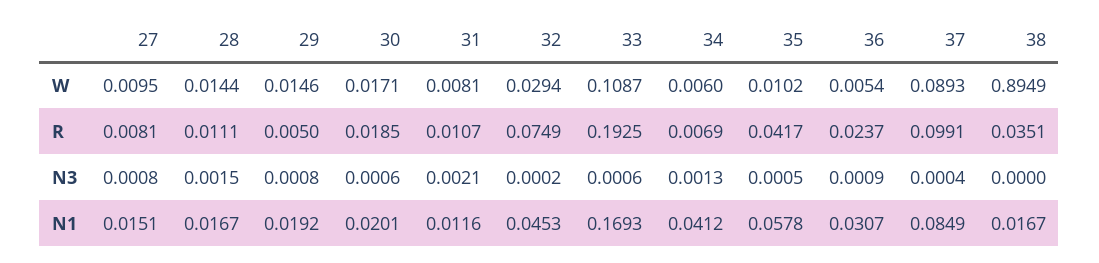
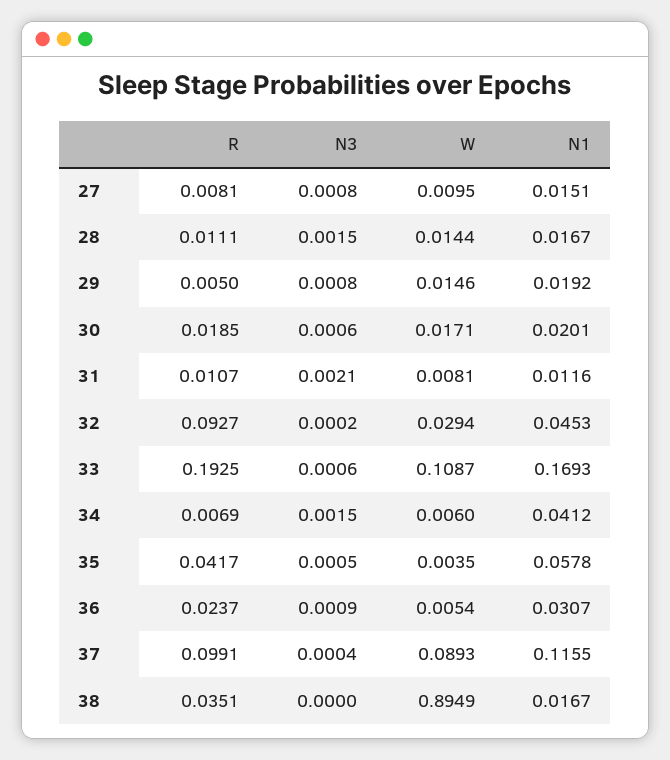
35, W: 0.0102 -> 0.0035
32, R: 0.0749 -> 0.0927
34, N3: 0.0013 -> 0.0015
37, N1: 0.0849 -> 0.1155

